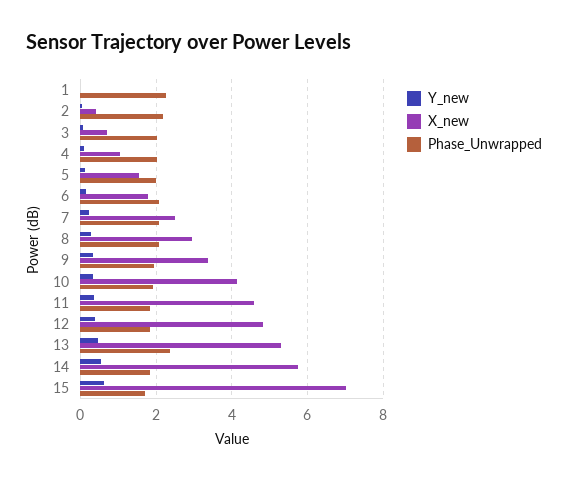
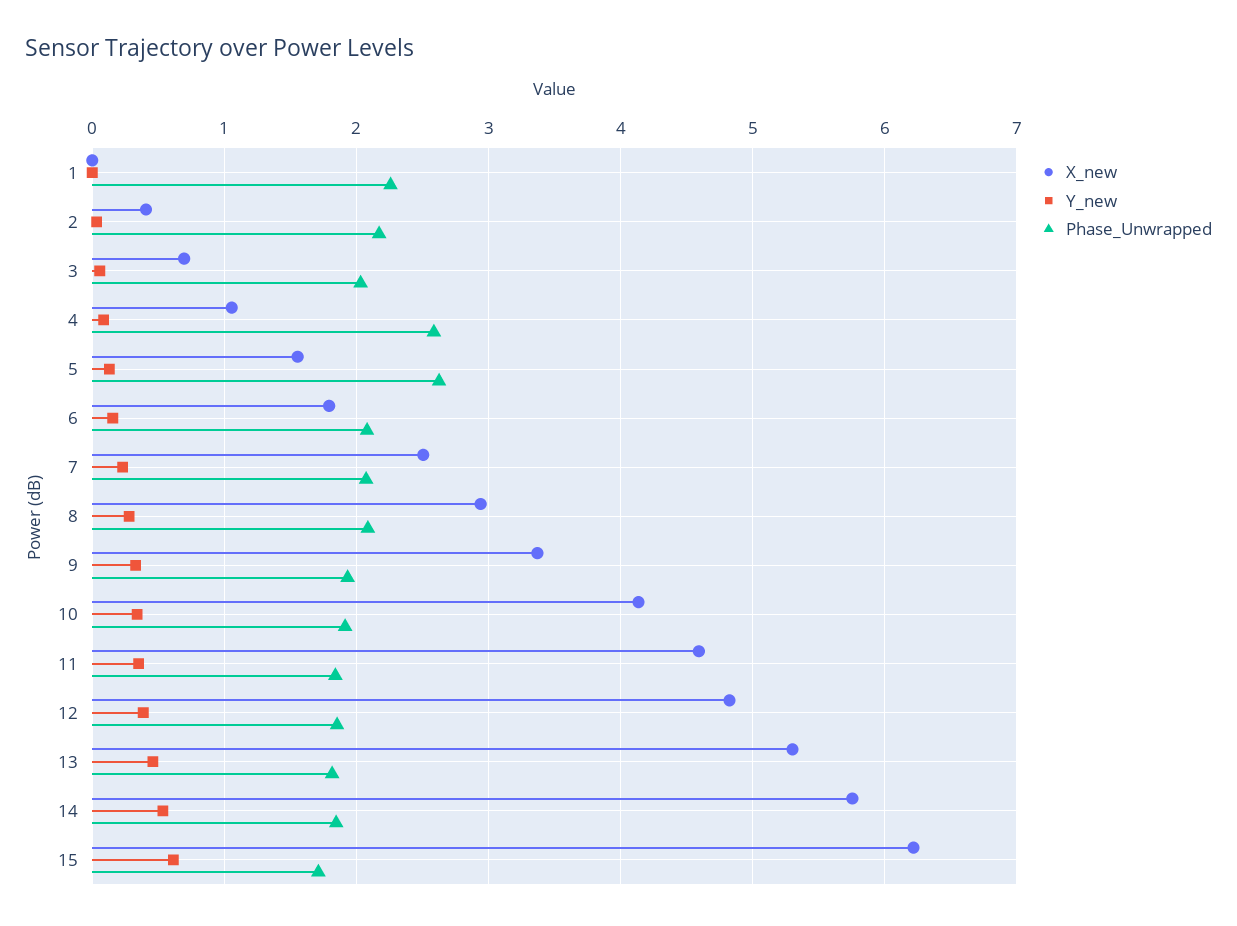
Phase_Unwrapped, 4: 2 -> 2.6
Phase_Unwrapped, 5: 2 -> 2.6
Phase_Unwrapped, 13: 2.4 -> 1.8
X_new, 15: 7 -> 6.2

